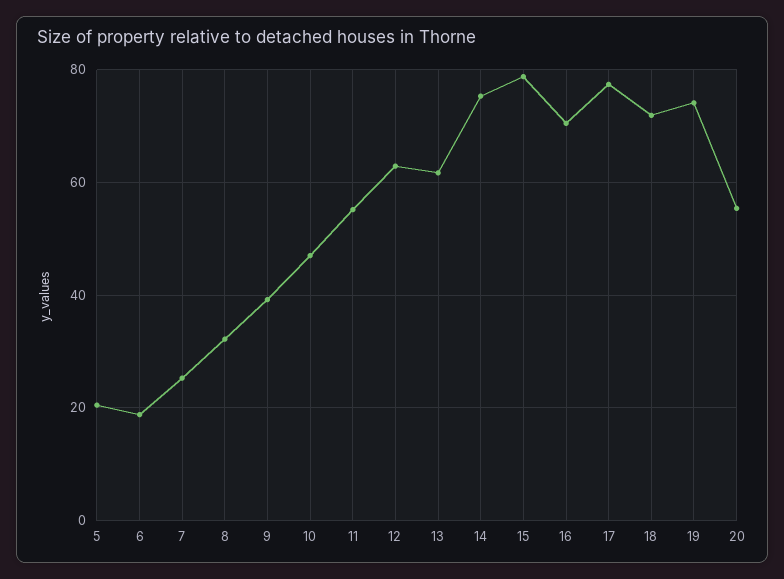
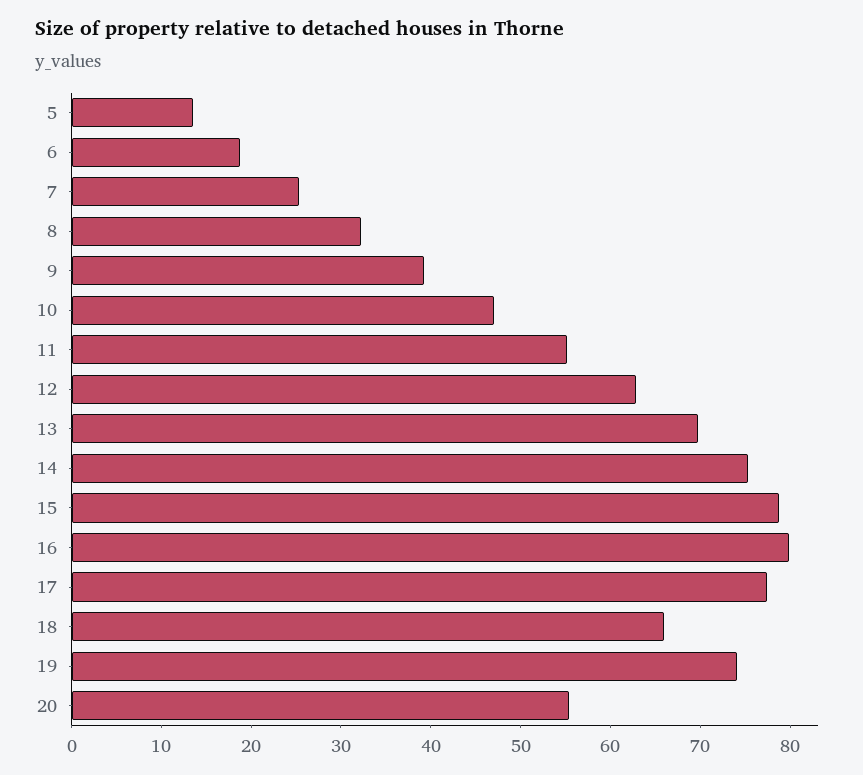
5: 20 -> 14
13: 62 -> 70
16: 70 -> 80
18: 72 -> 66

